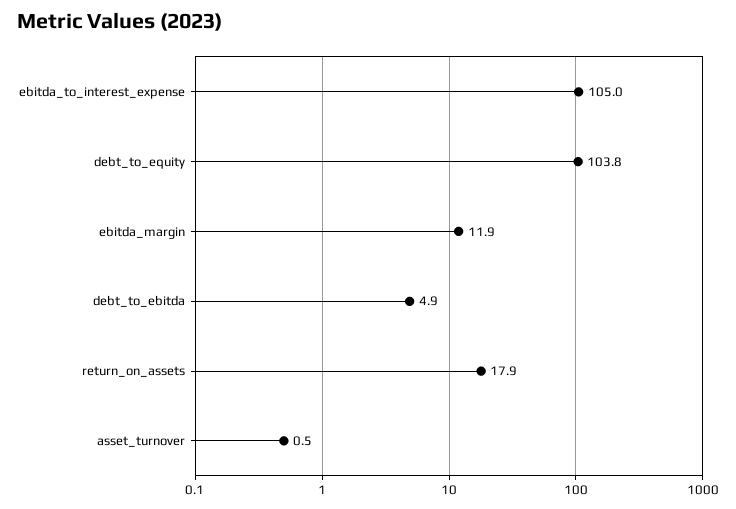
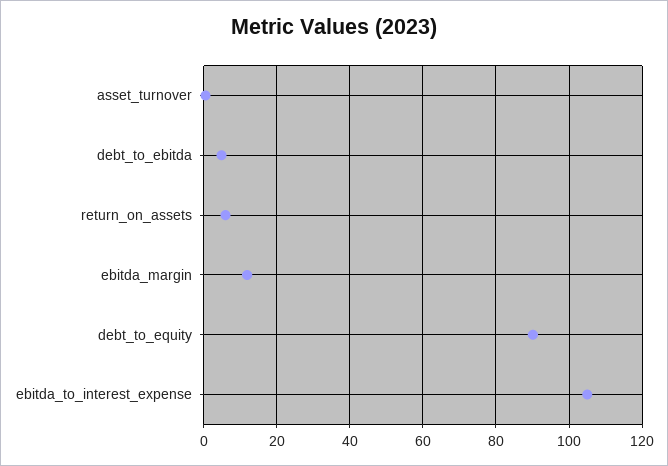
debt_to_equity: 103.8 -> 90
return_on_assets: 17.9 -> 6

